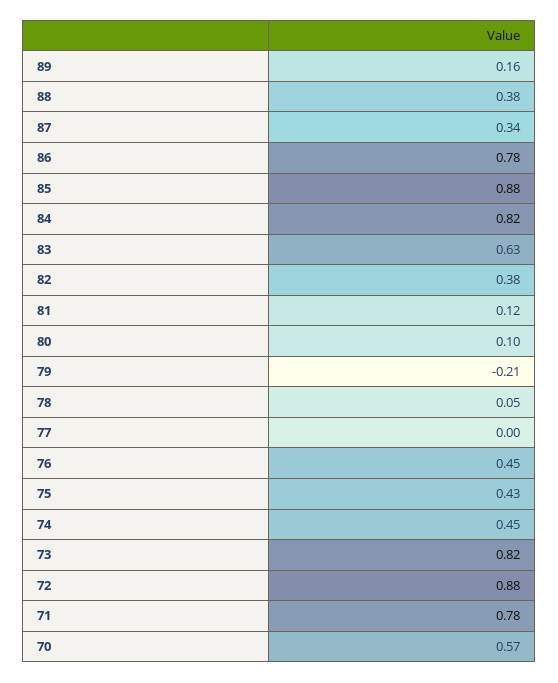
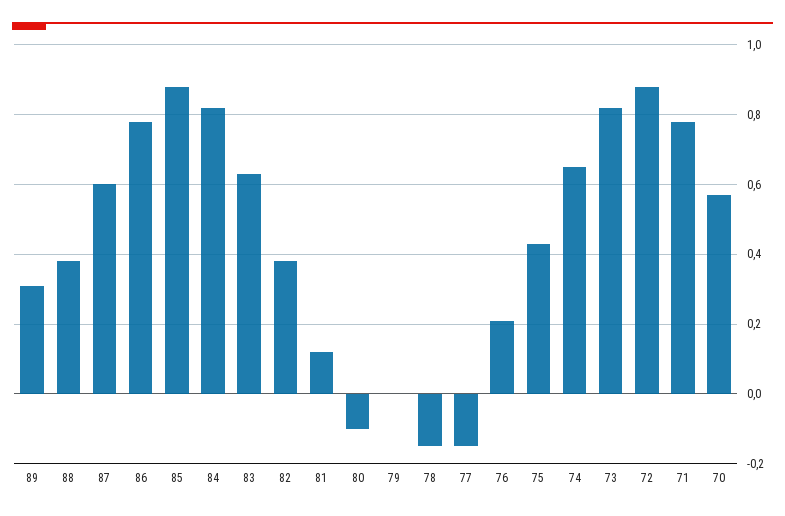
89: 0.16 -> 0.3
87: 0.34 -> 0.6
80: 0.1 -> -0.1
79: -0.21 -> 0
78: 0.05 -> -0.15
77: 0 -> -0.15
76: 0.45 -> 0.2
74: 0.45 -> 0.65

